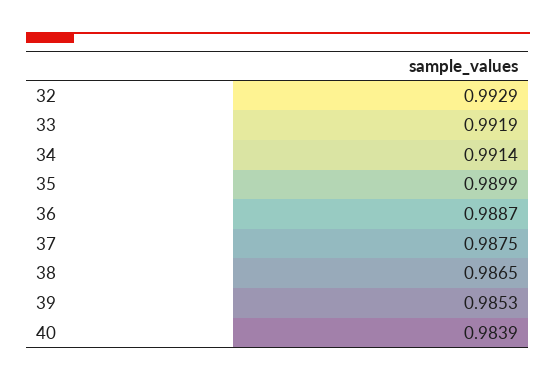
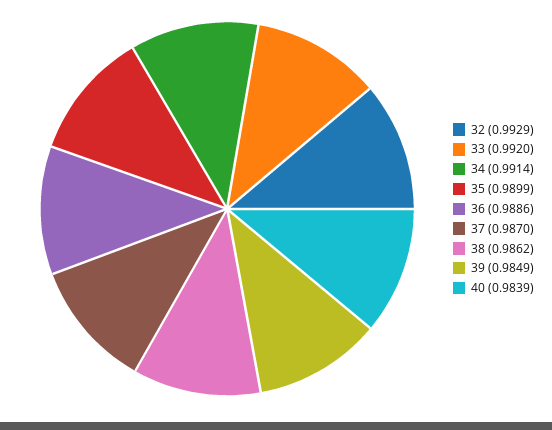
33: 0.9919 -> 0.992
36: 0.9887 -> 0.9886
37: 0.9875 -> 0.987
38: 0.9865 -> 0.9862
39: 0.9853 -> 0.9849

